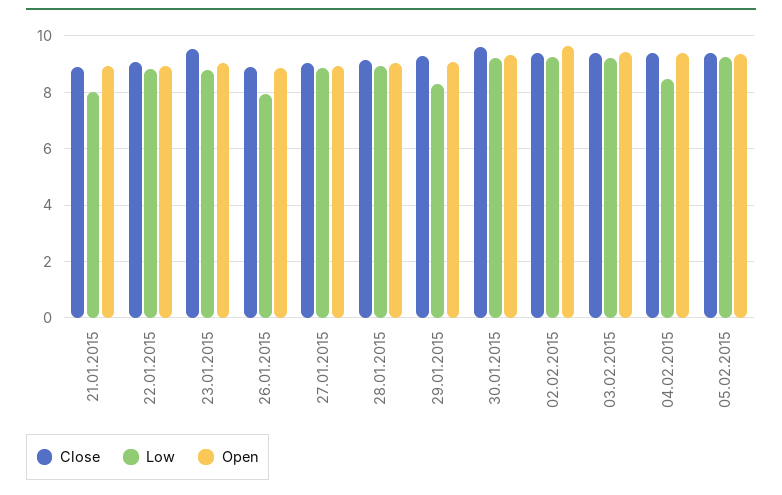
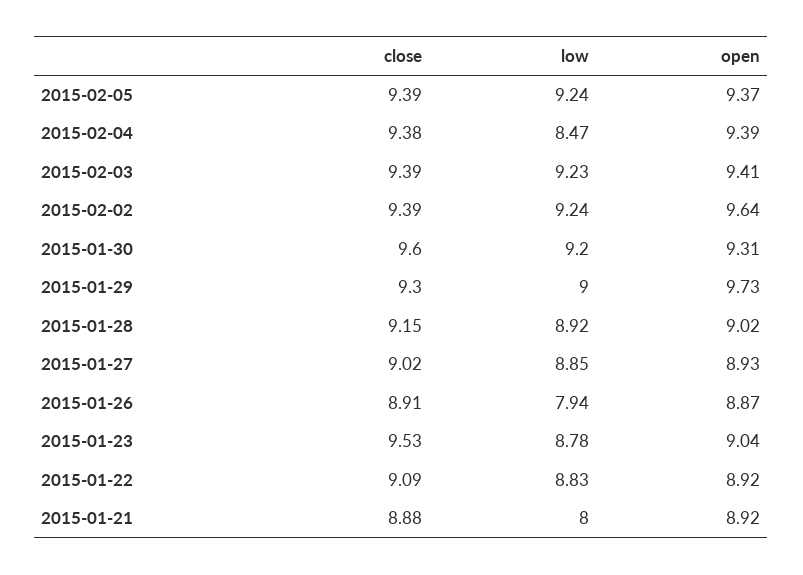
Low, 29.01.2015: 8.25 -> 9
Open, 29.01.2015: 9 -> 9.73

